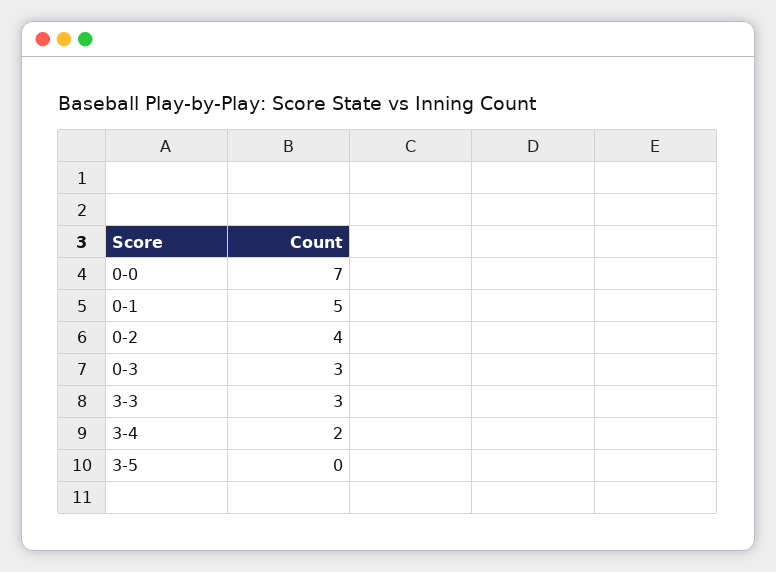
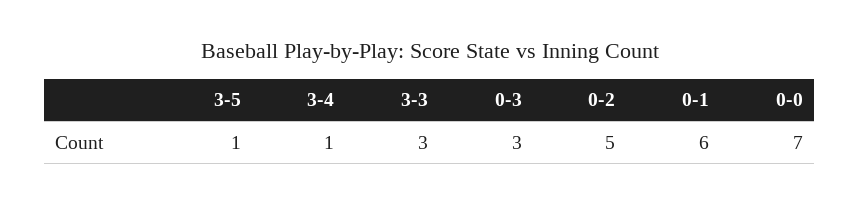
0-1: 5 -> 6
0-2: 4 -> 5
3-4: 2 -> 1
3-5: 0 -> 1

